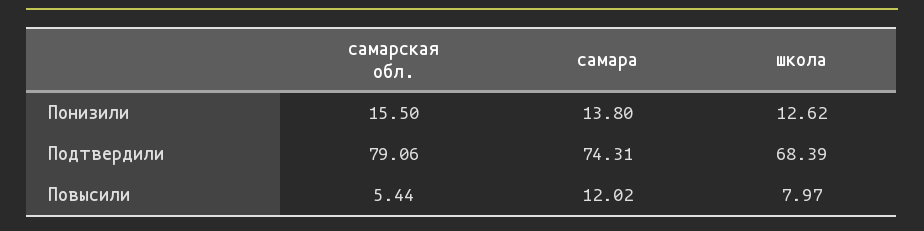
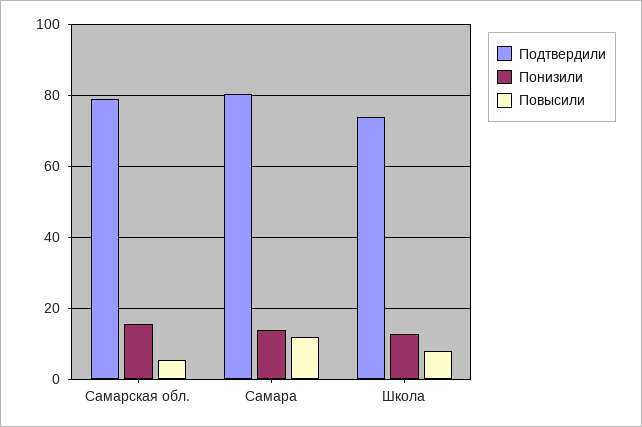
Подтвердили, самара: 74.31 -> 80
Подтвердили, школа: 68.39 -> 74

